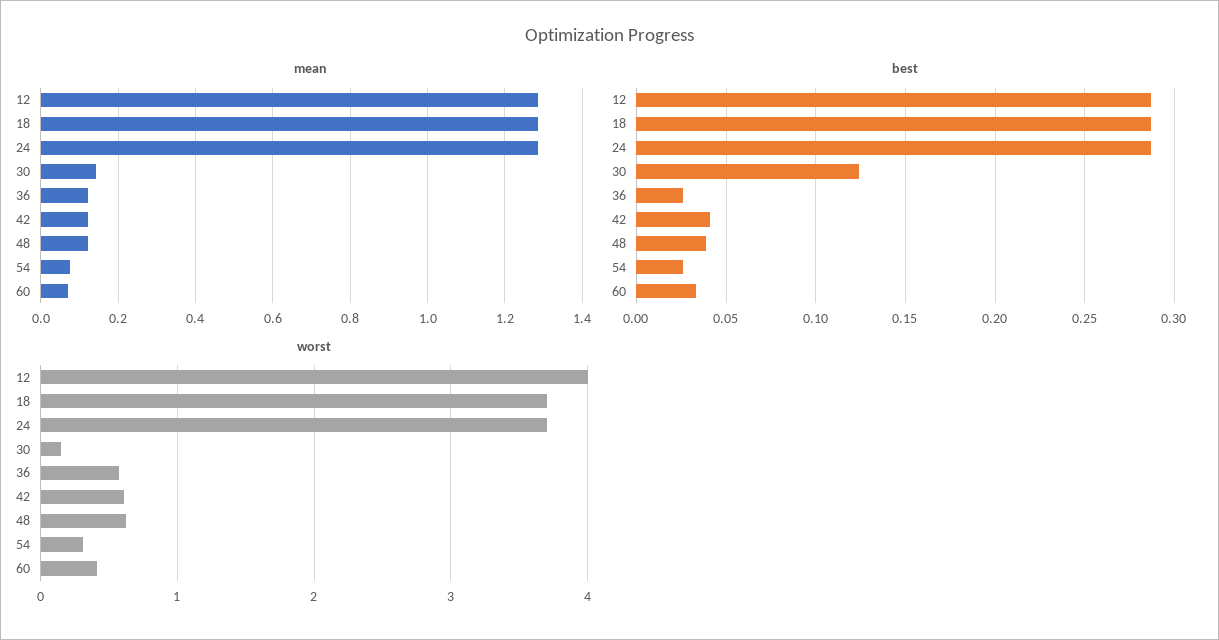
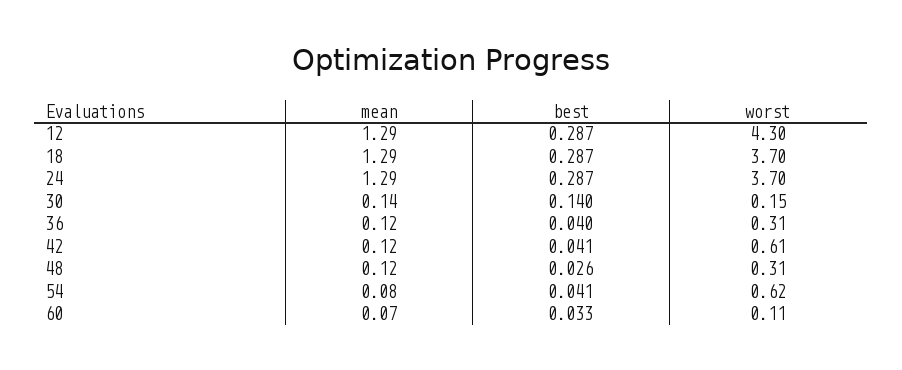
best, 30: 0.125 -> 0.14
best, 36: 0.025 -> 0.04
best, 48: 0.04 -> 0.026
best, 54: 0.025 -> 0.041
worst, 12: 4 -> 4.3
worst, 36: 0.6 -> 0.31
worst, 48: 0.6 -> 0.31
worst, 54: 0.3 -> 0.62
worst, 60: 0.4 -> 0.11

